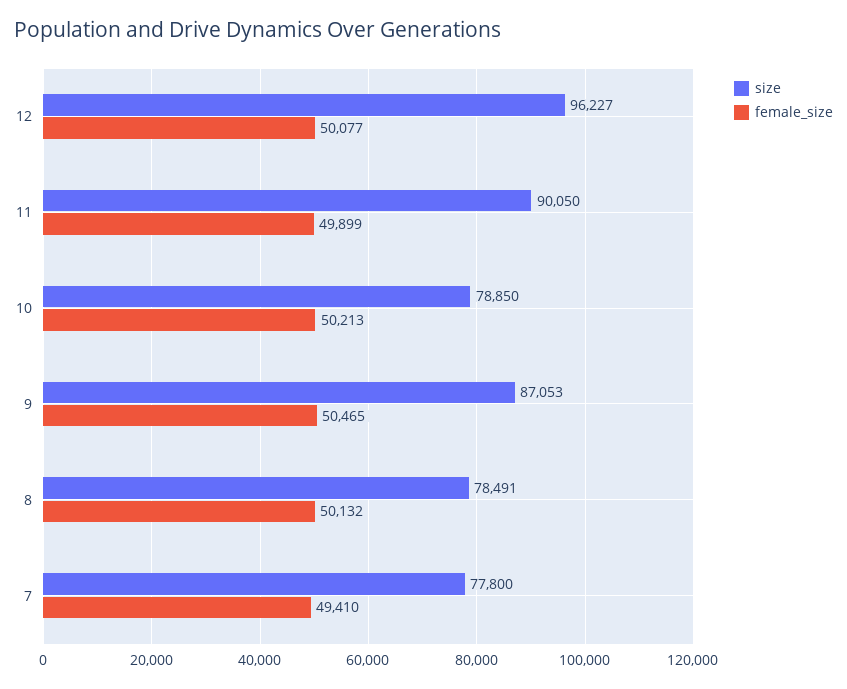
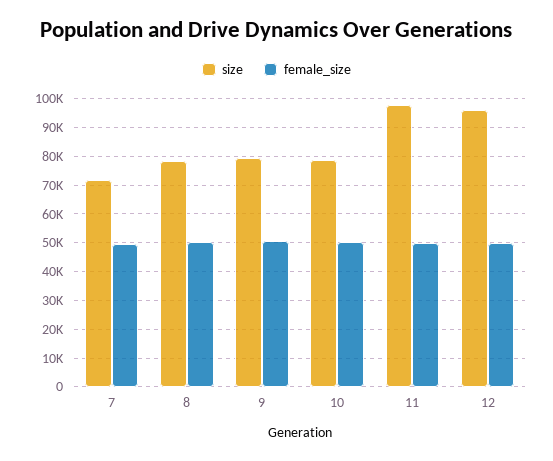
size, 11: 90050 -> 97500
size, 9: 87053 -> 80000
size, 7: 77800 -> 72500

